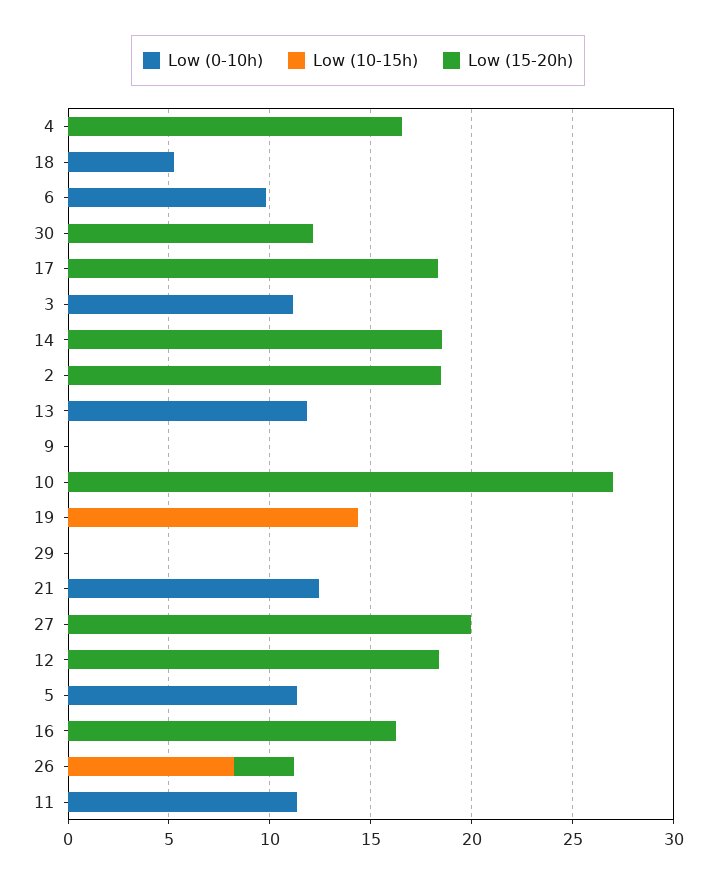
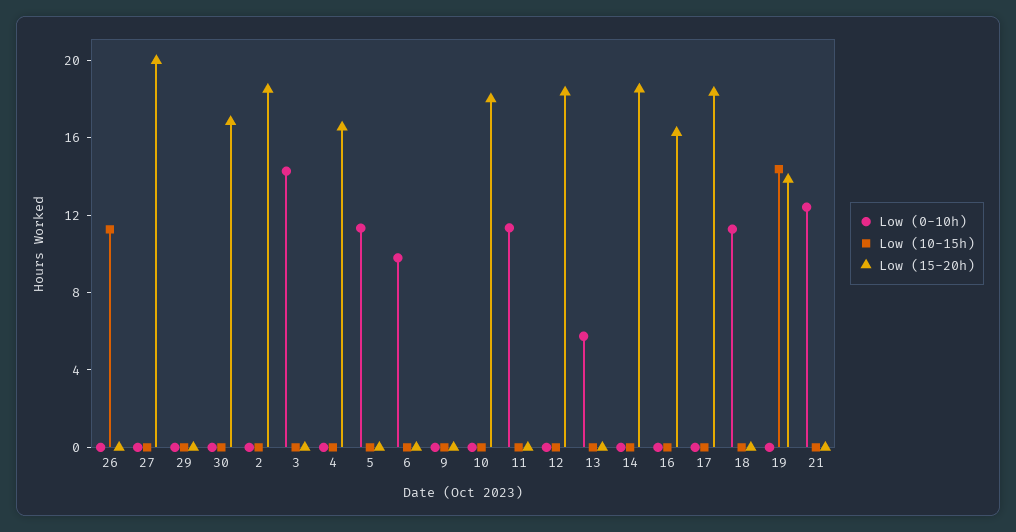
Low (0-10h), 18: 5 -> 11
Low (15-20h), 30: 12 -> 17
Low (0-10h), 3: 11 -> 14
Low (0-10h), 13: 12 -> 6
Low (15-20h), 10: 27 -> 18
Low (15-20h), 19: 0 -> 14
Low (10-15h), 26: 8 -> 11
Low (15-20h), 26: 3 -> 0

